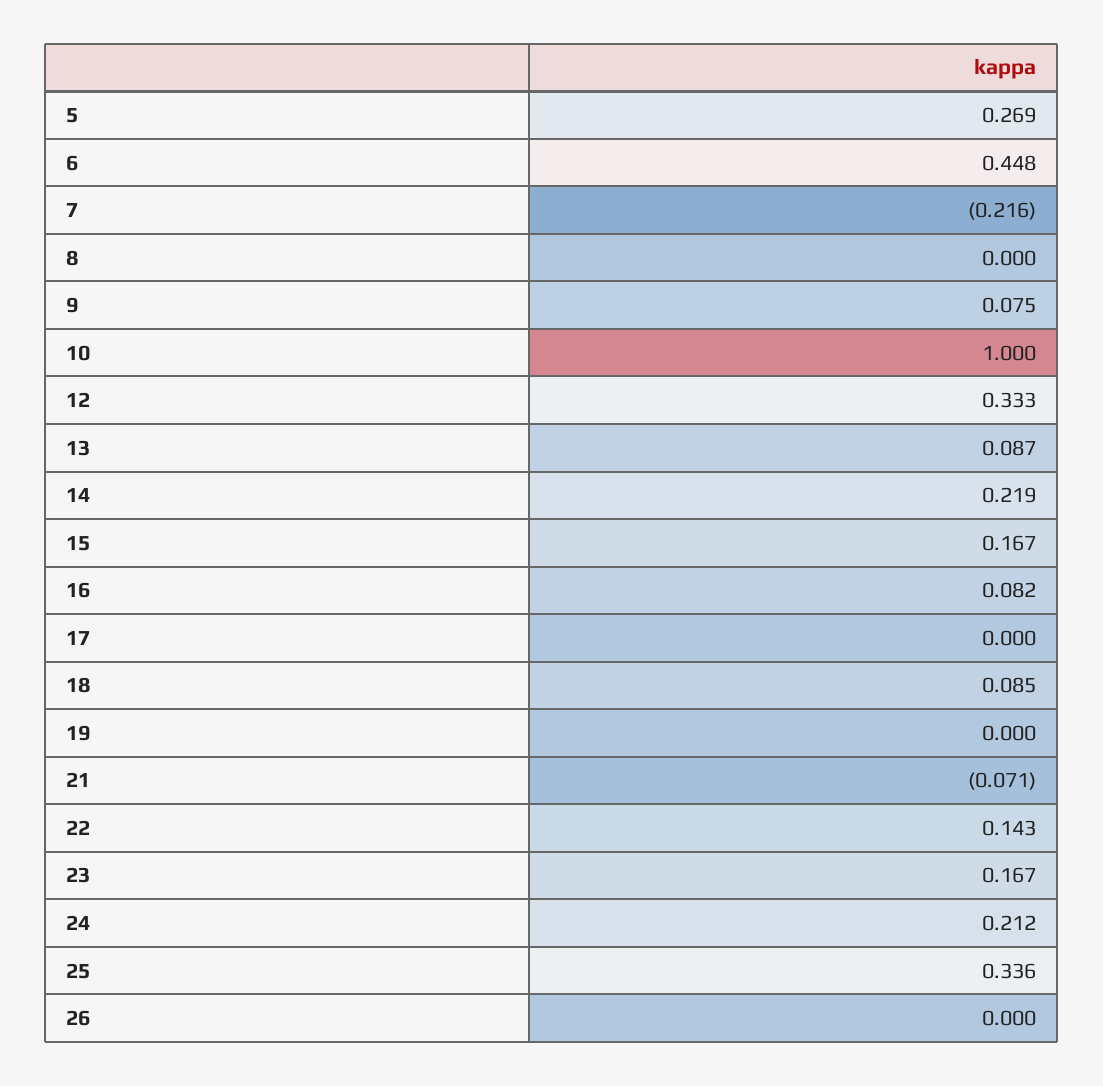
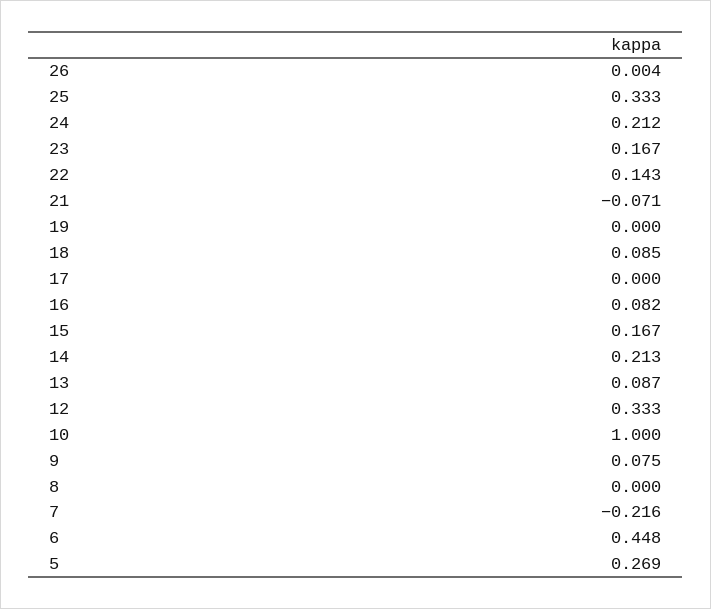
14: 0.219 -> 0.213
25: 0.336 -> 0.333
26: 0 -> 0.004

